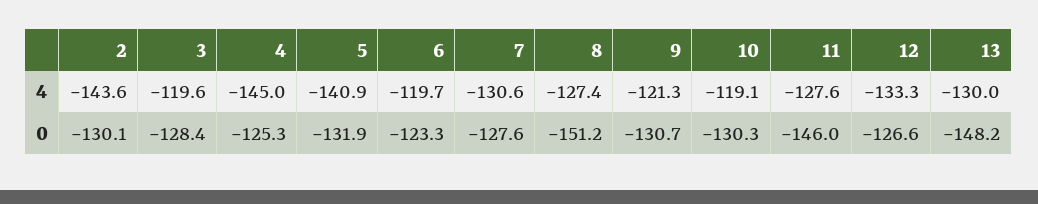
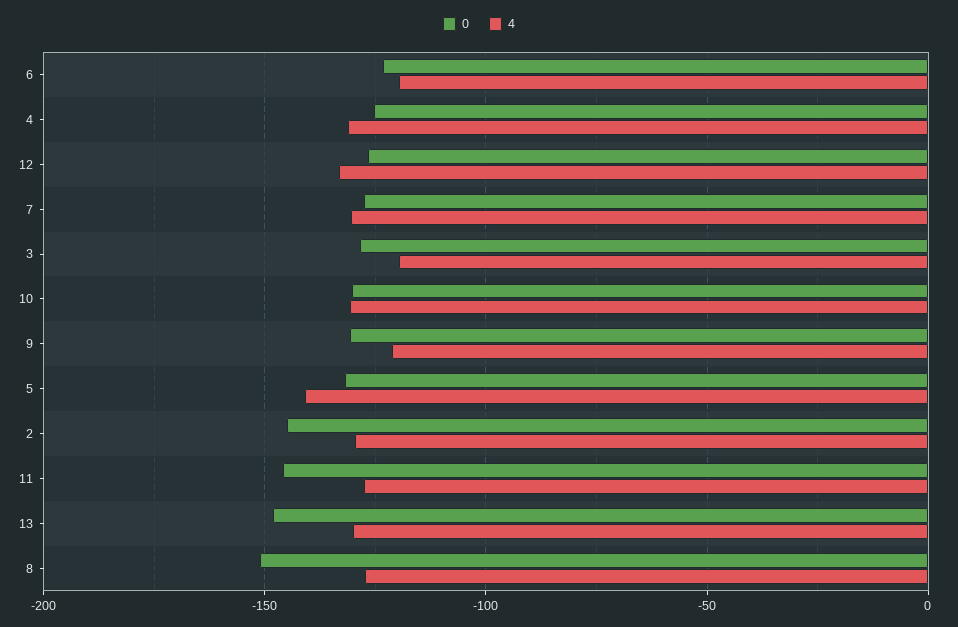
4, 2: -143.6 -> -130
4, 4: -145 -> -130
4, 10: -119.1 -> -130
0, 2: -130.1 -> -145

